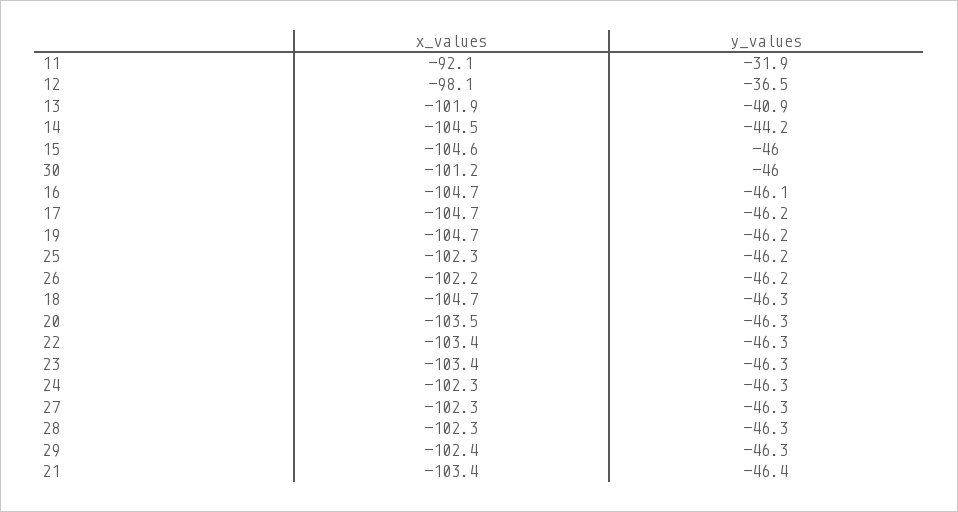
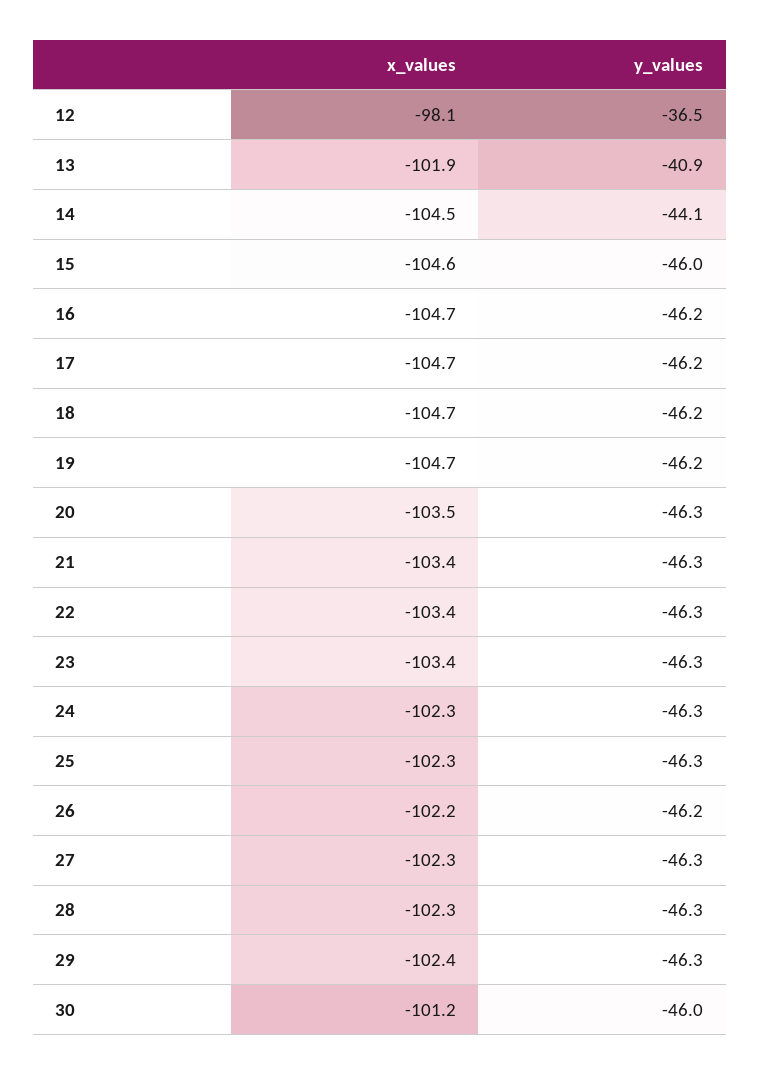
x_values, 11: -92.1 -> none
y_values, 11: -31.9 -> none
y_values, 14: -44.2 -> -44.1
y_values, 16: -46.1 -> -46.2
y_values, 25: -46.2 -> -46.3
y_values, 18: -46.3 -> -46.2
y_values, 21: -46.4 -> -46.3

